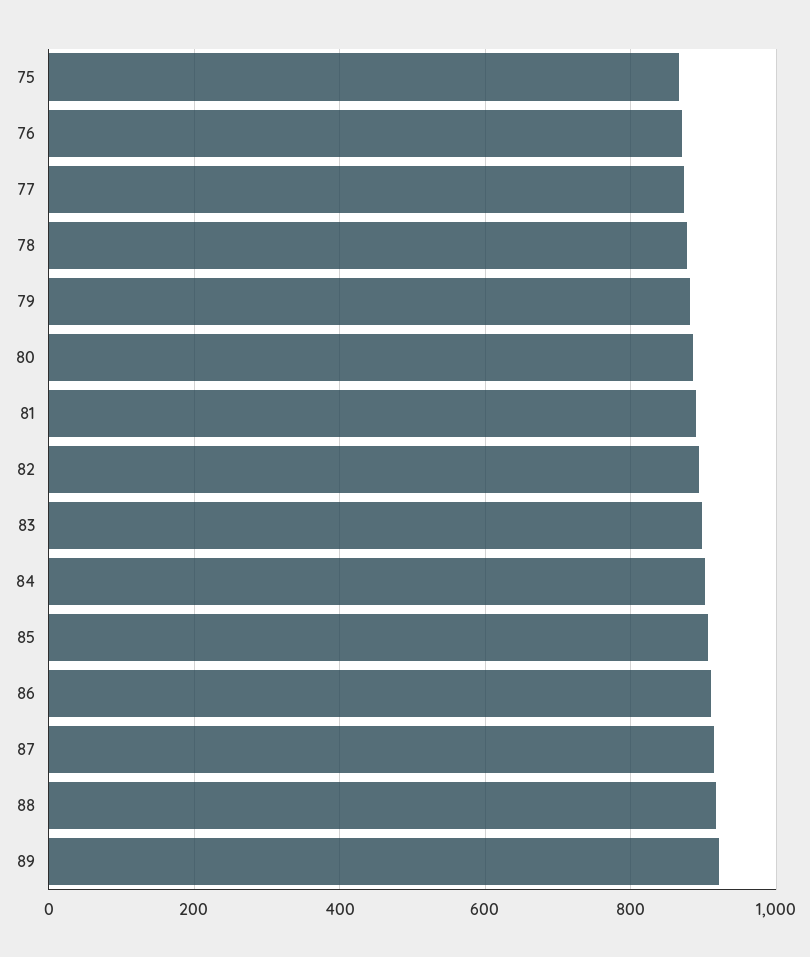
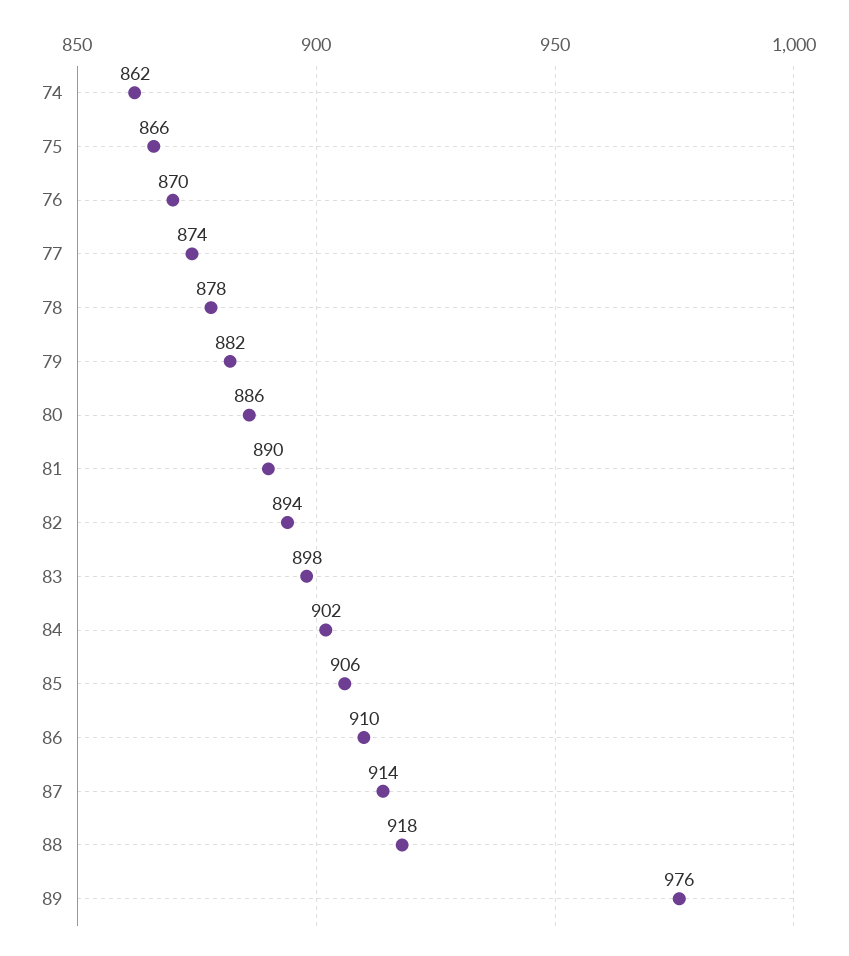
89: 920 -> 976
74: none -> 862

